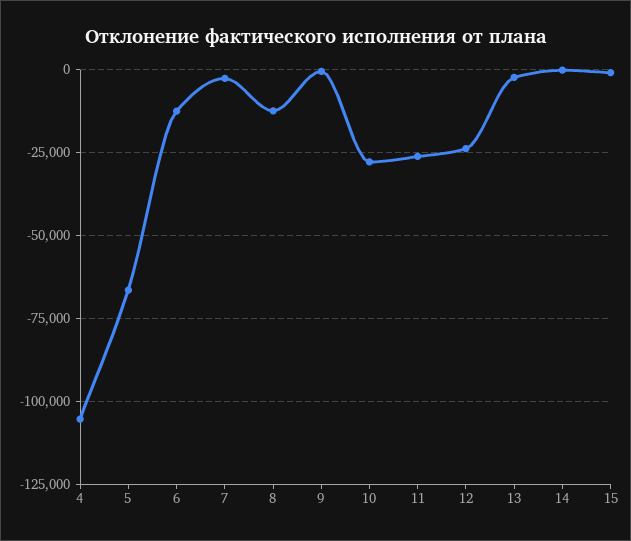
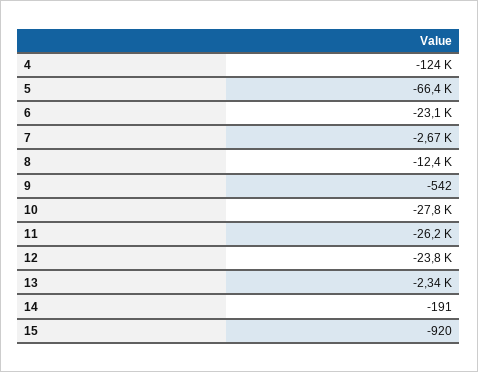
4: -105000 -> -124000
6: -12500 -> -23100

